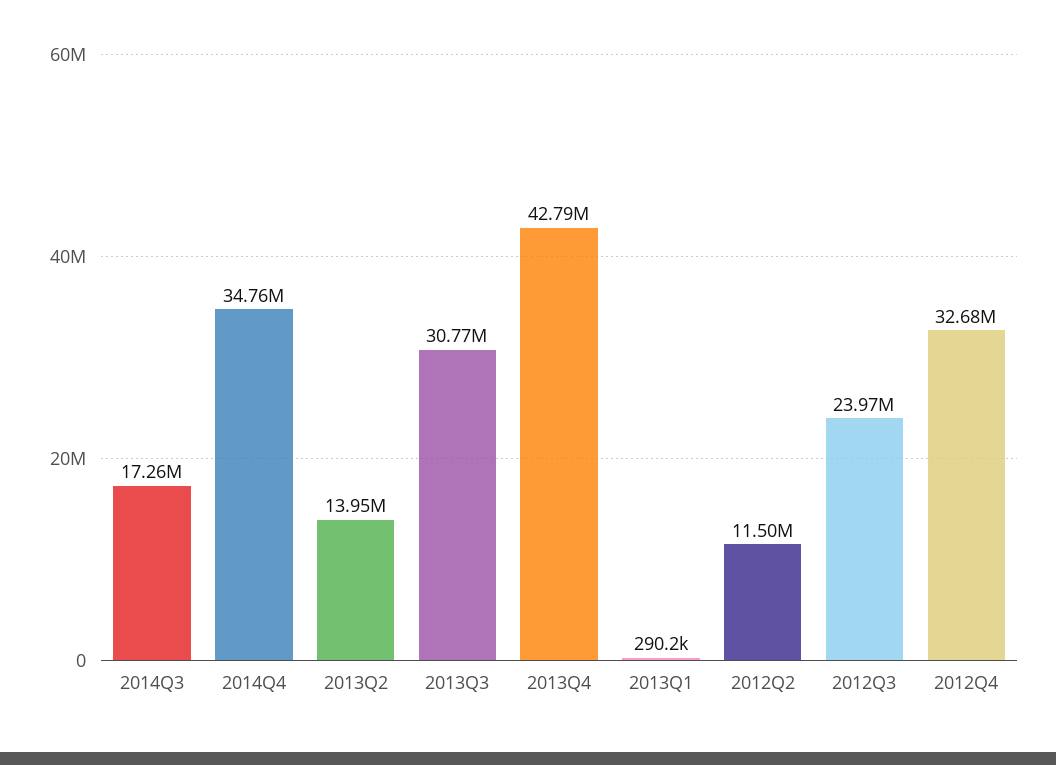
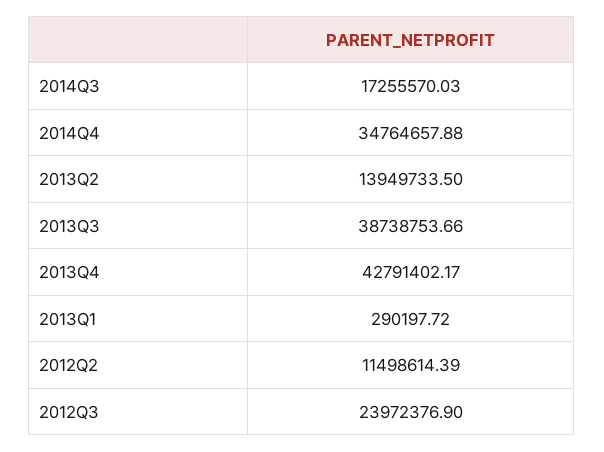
2013Q3: 30770000 -> 38738753.66
2012Q4: 32680000 -> none

